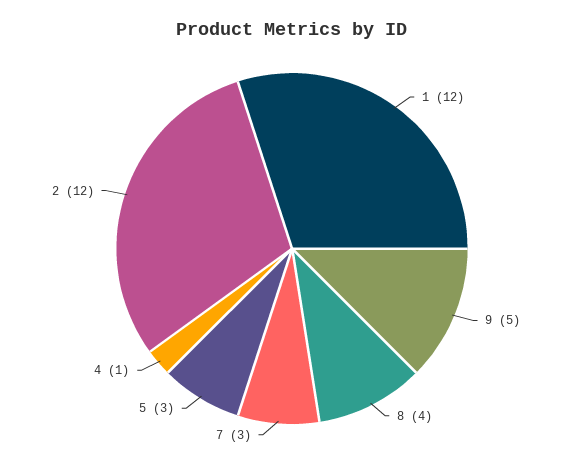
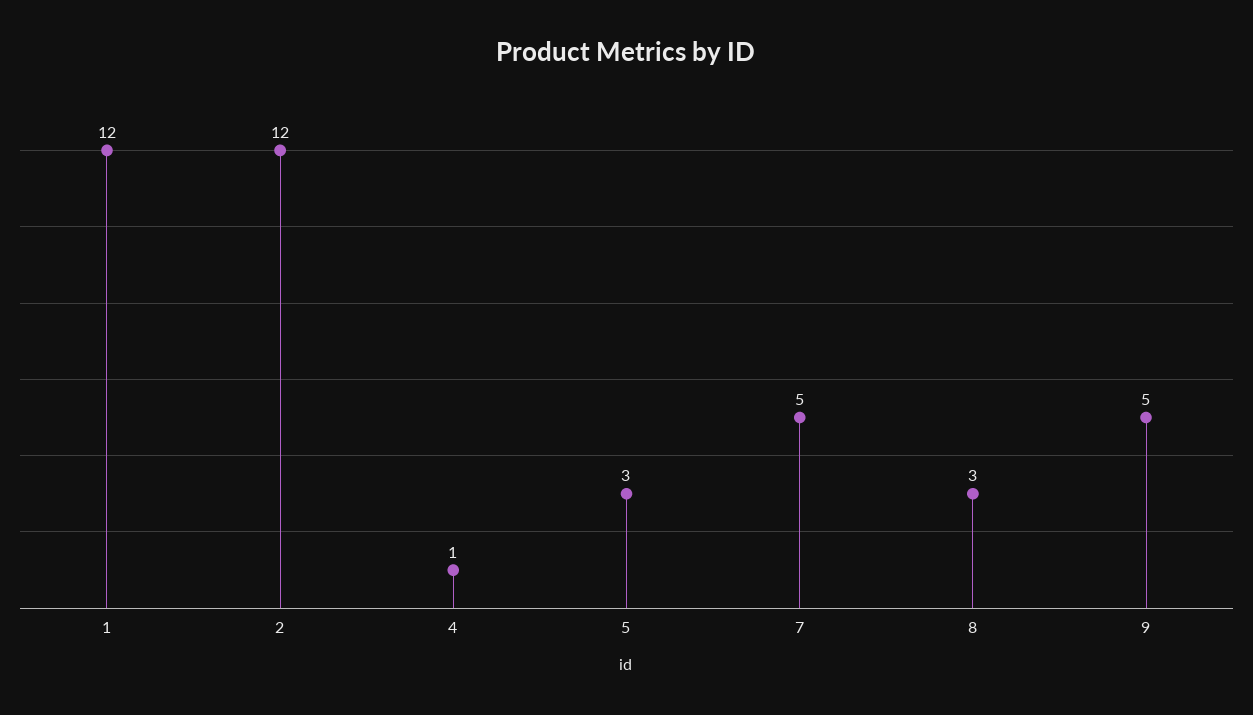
8: 4 -> 3
7: 3 -> 5

